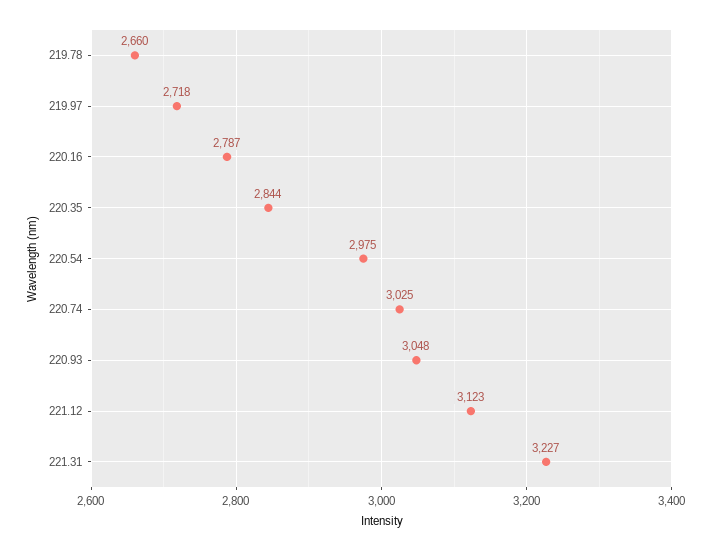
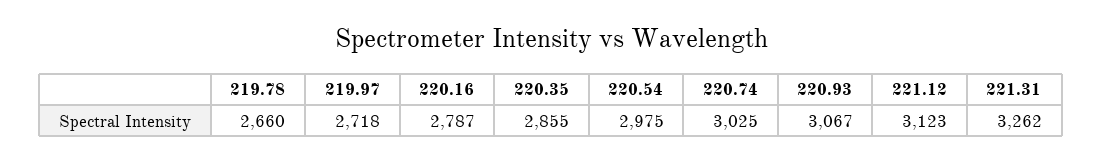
220.35: 2844 -> 2855
220.93: 3048 -> 3067
221.31: 3227 -> 3262

